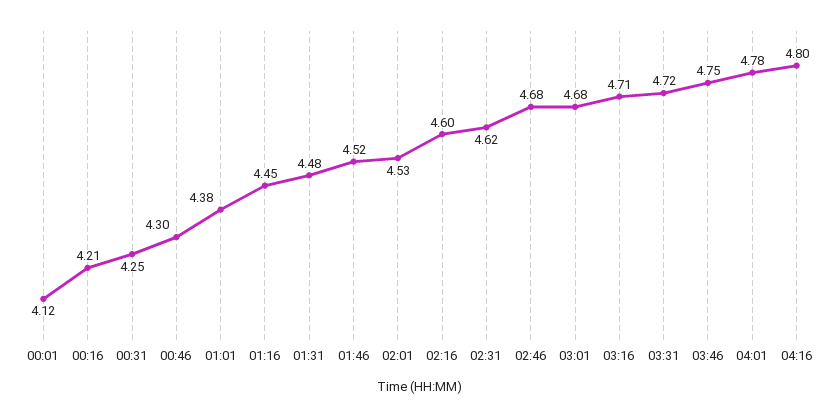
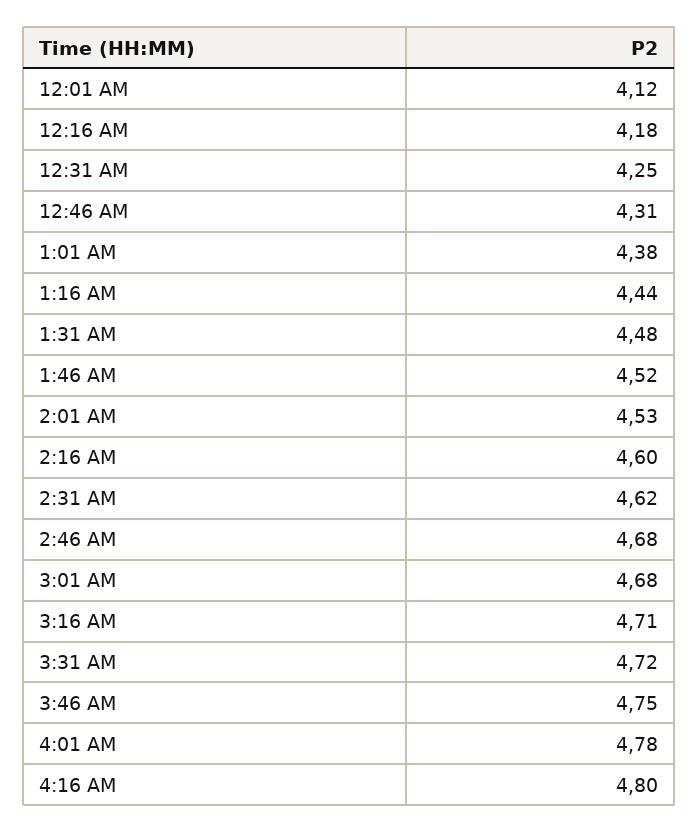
00:16: 4.21 -> 4.18
00:46: 4.3 -> 4.31
01:16: 4.45 -> 4.44

